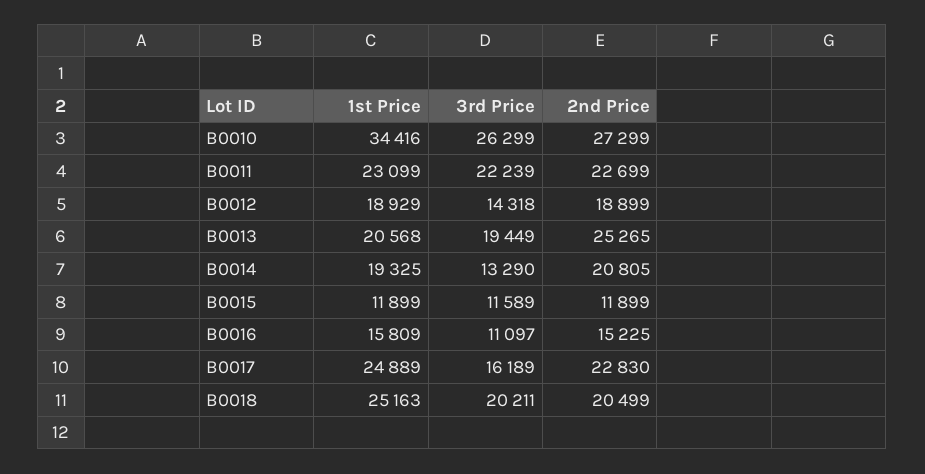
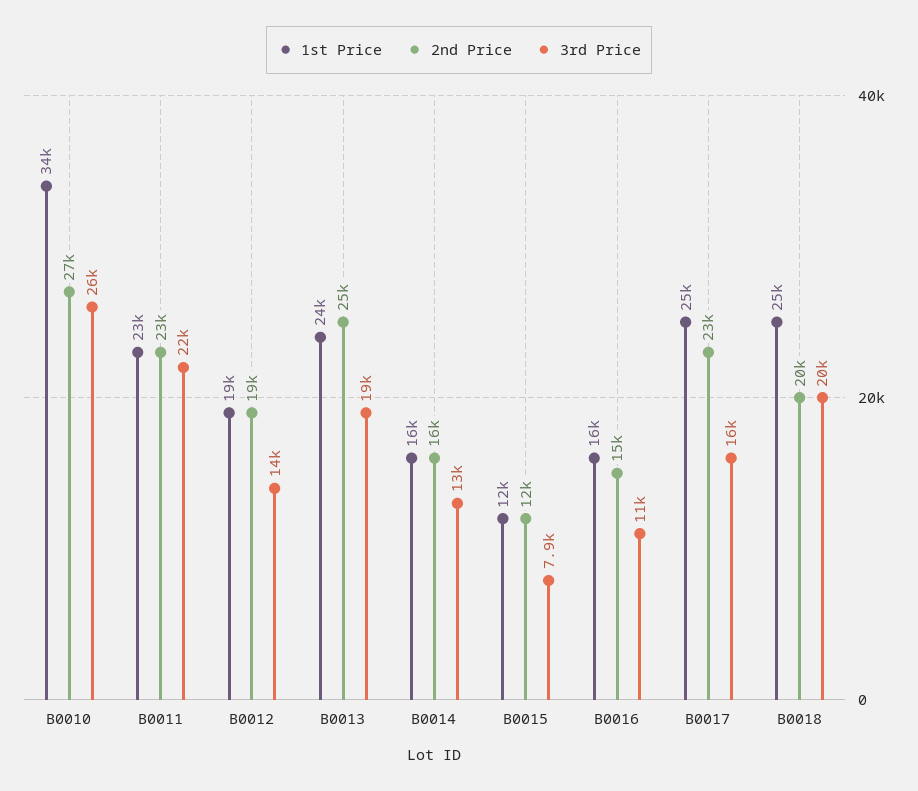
1st Price, B0013: 20568 -> 24000
1st Price, B0014: 19325 -> 16000
2nd Price, B0014: 20805 -> 16000
3rd Price, B0015: 11589 -> 7900

